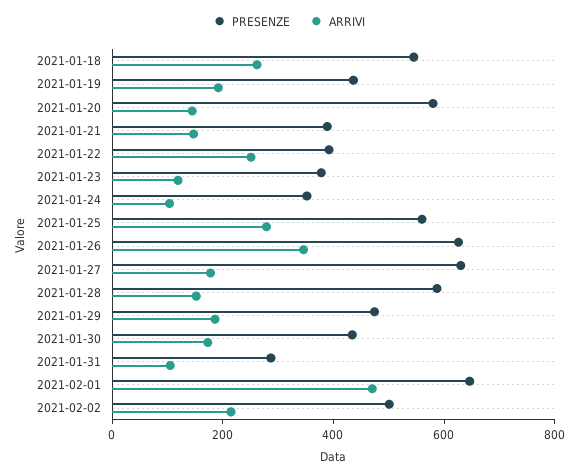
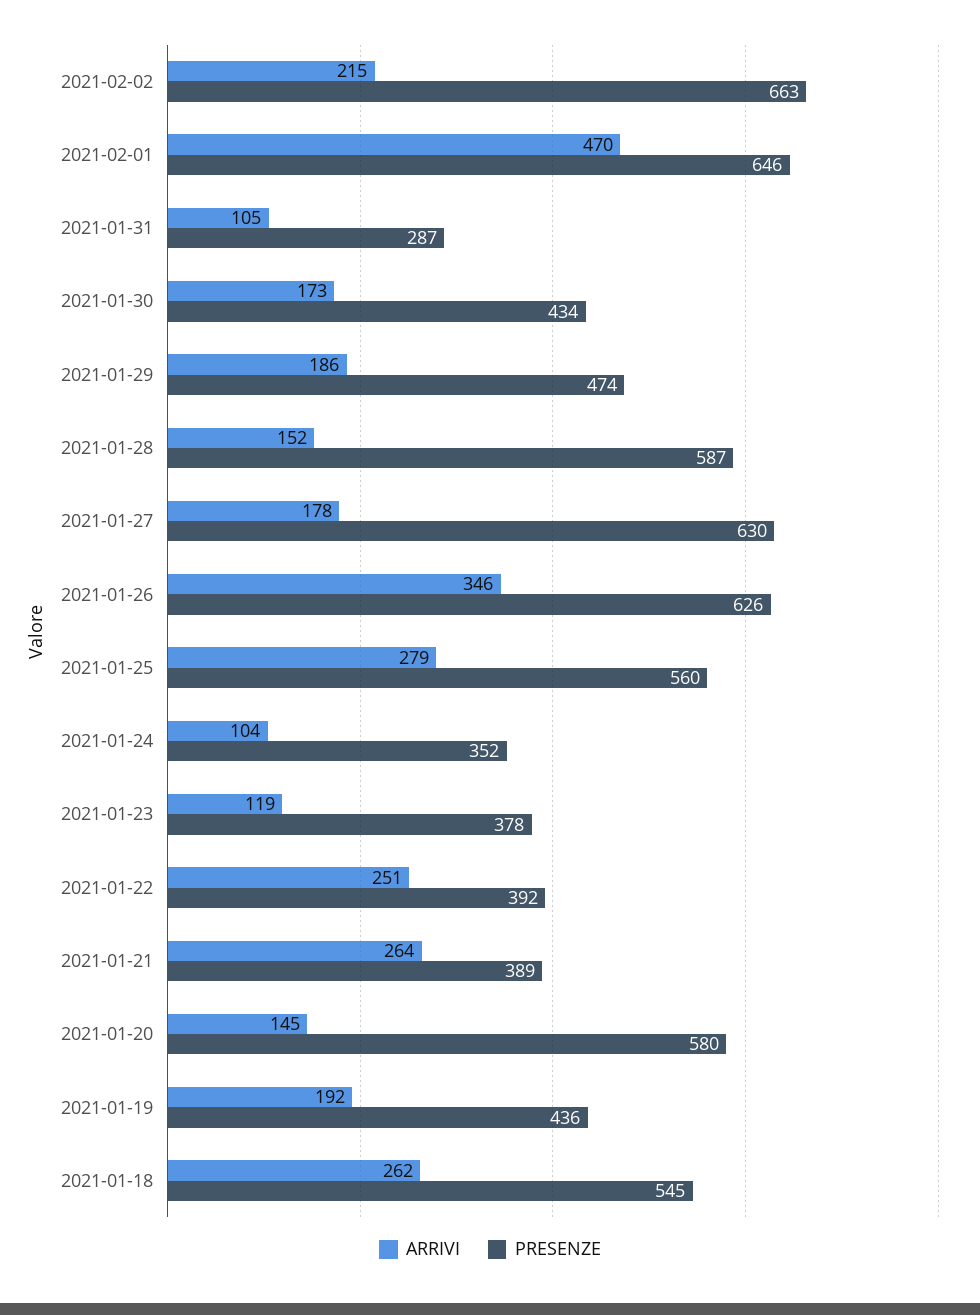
ARRIVI, 2021-01-21: 150 -> 264
PRESENZE, 2021-02-02: 500 -> 663

